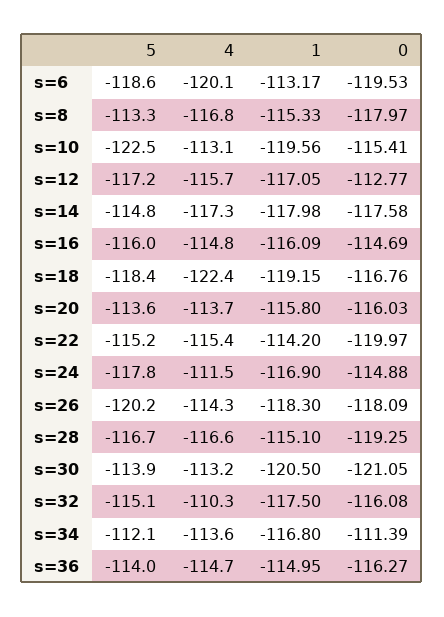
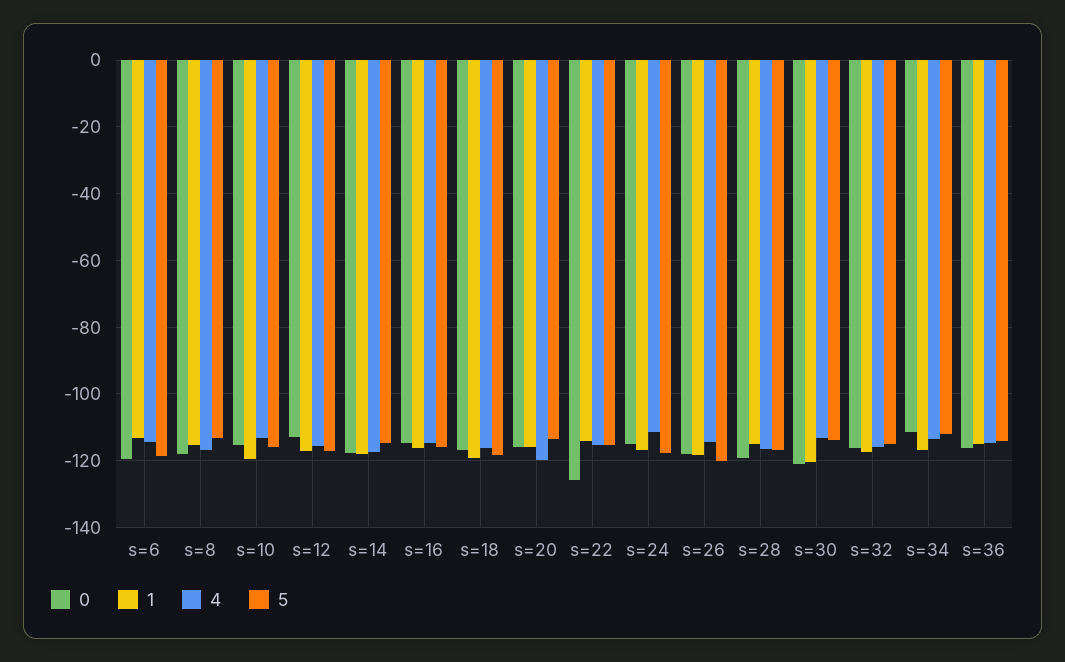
4, s=6: -120.1 -> -114
5, s=10: -122.5 -> -116
4, s=18: -122.4 -> -116
4, s=20: -113.7 -> -120
0, s=22: -119.97 -> -126
4, s=32: -110.3 -> -116

